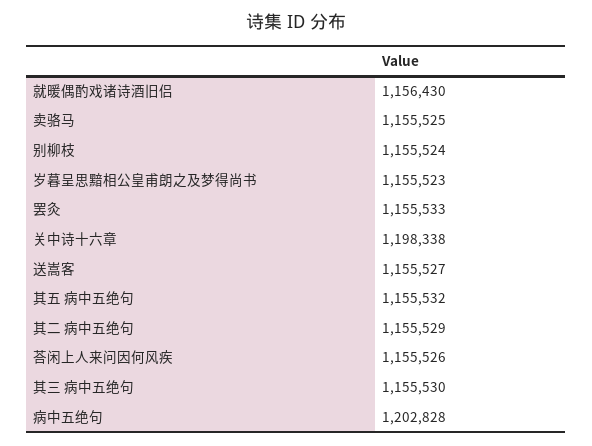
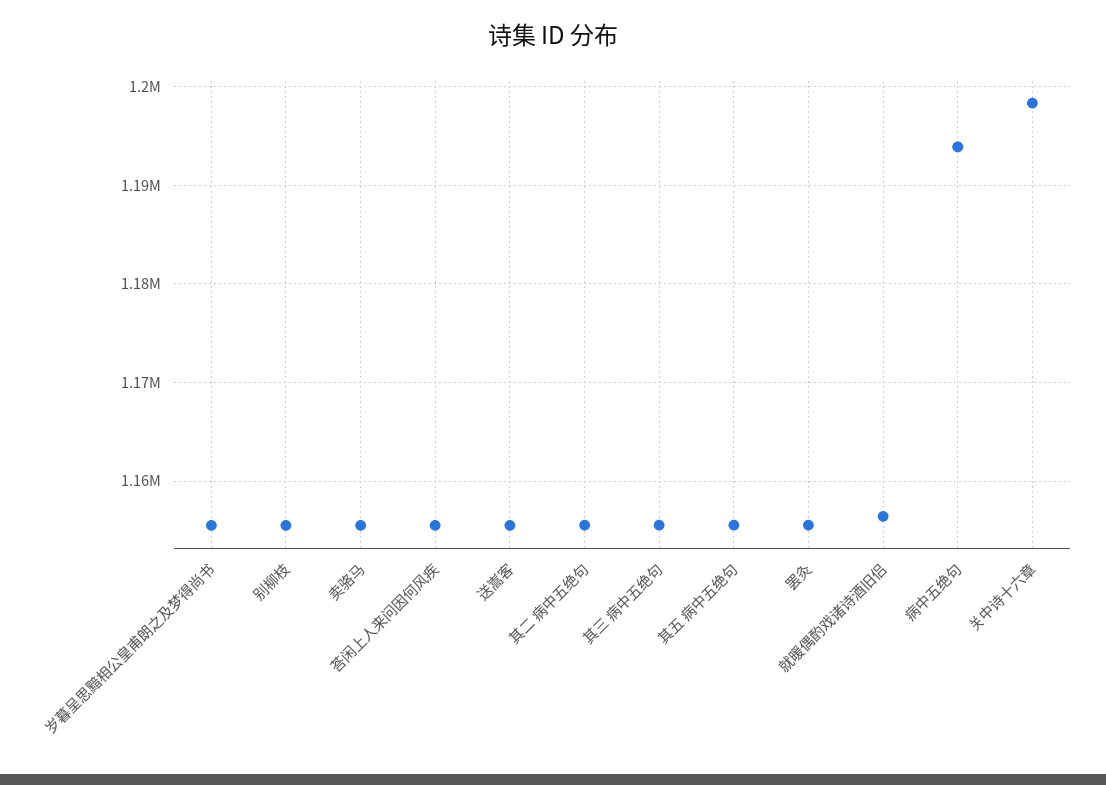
病中五绝句: 1202828 -> 1194000

